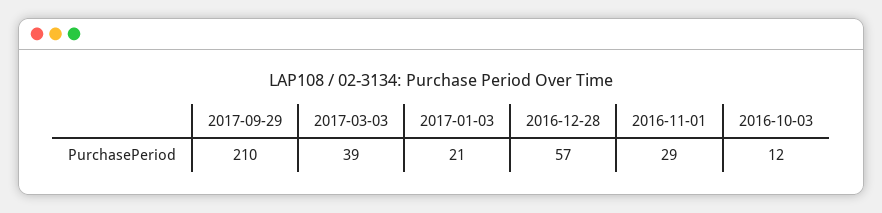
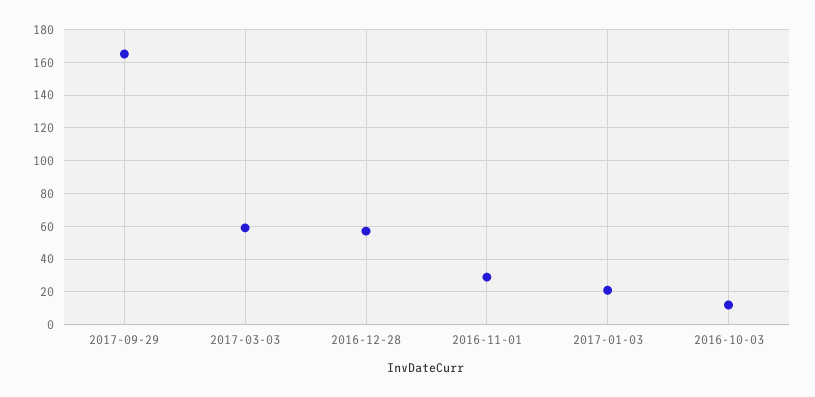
2017-09-29: 210 -> 165
2017-03-03: 39 -> 60

